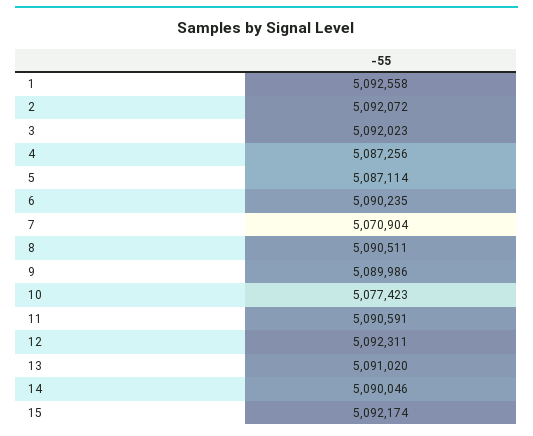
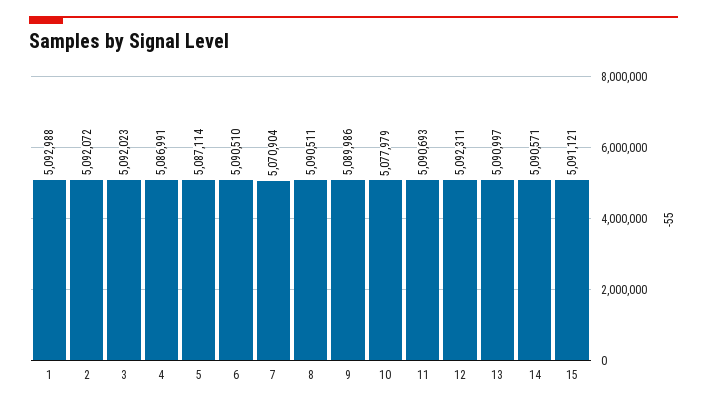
1: 5092558 -> 5092988
4: 5087256 -> 5086991
6: 5090235 -> 5090510
10: 5077423 -> 5077979
11: 5090591 -> 5090693
13: 5091020 -> 5090997
14: 5090046 -> 5090571
15: 5092174 -> 5091121

